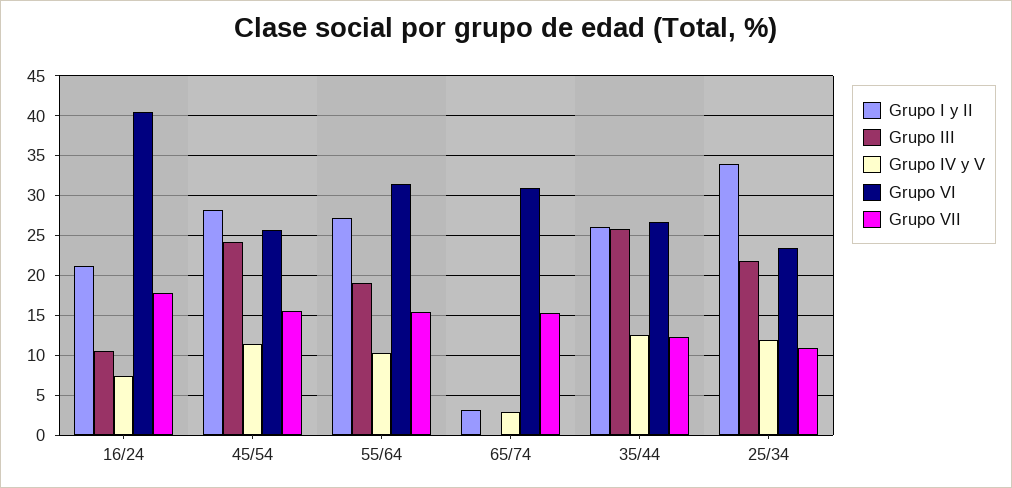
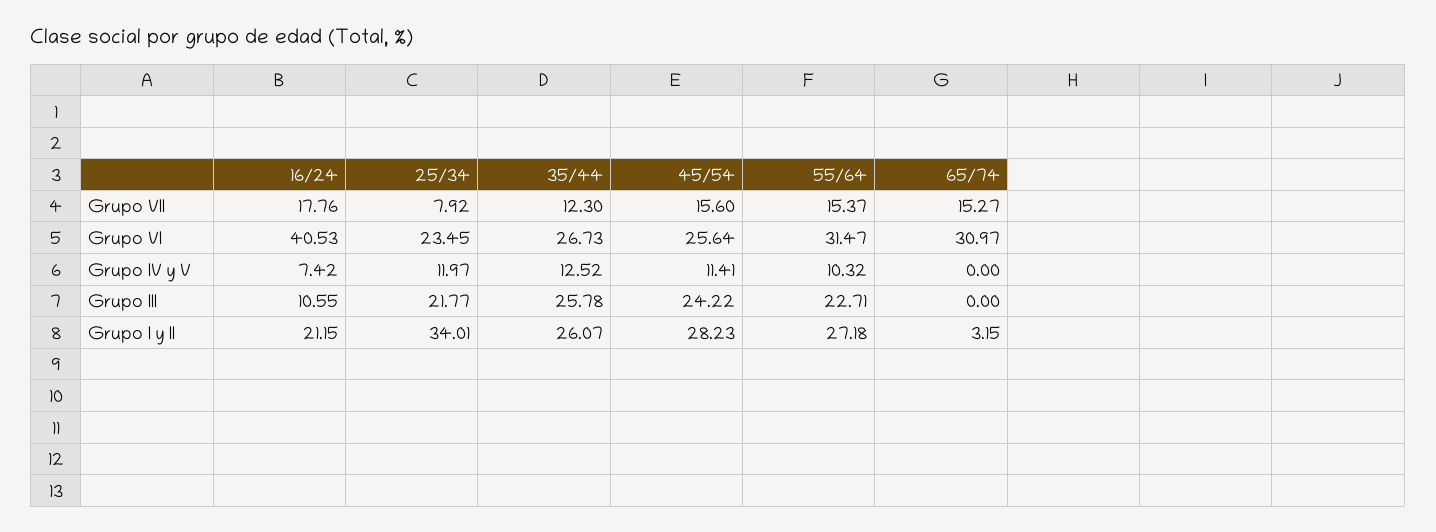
Grupo III, 55/64: 19 -> 22.71
Grupo IV y V, 65/74: 3 -> 0
Grupo VII, 25/34: 11 -> 7.92

